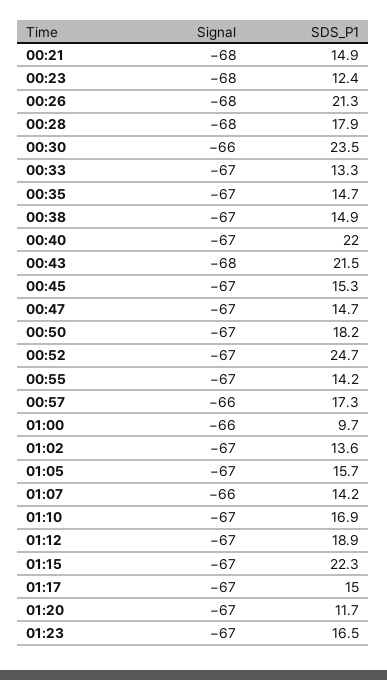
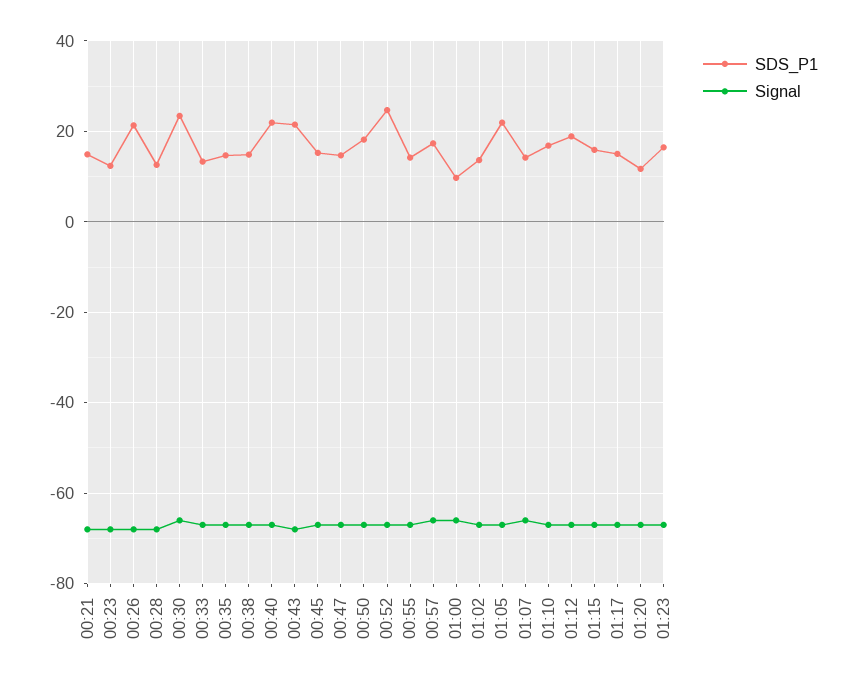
SDS_P1, 00:28: 17.9 -> 12
SDS_P1, 01:05: 15.7 -> 22
SDS_P1, 01:15: 22.3 -> 16

